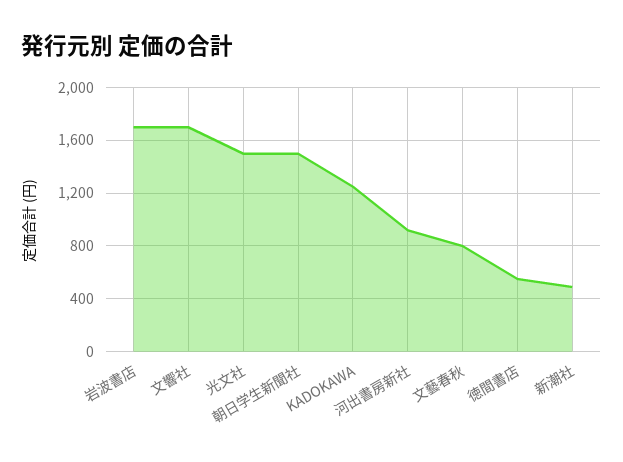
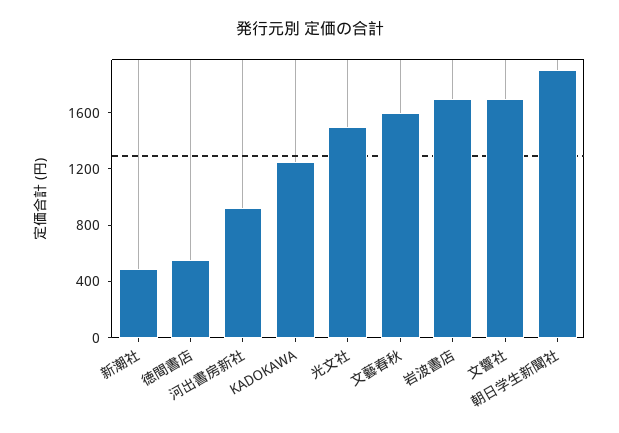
朝日学生新聞社: 1500 -> 1900
文藝春秋: 800 -> 1600

